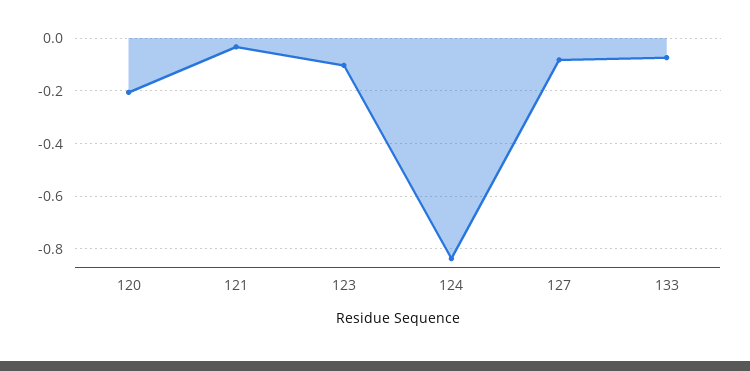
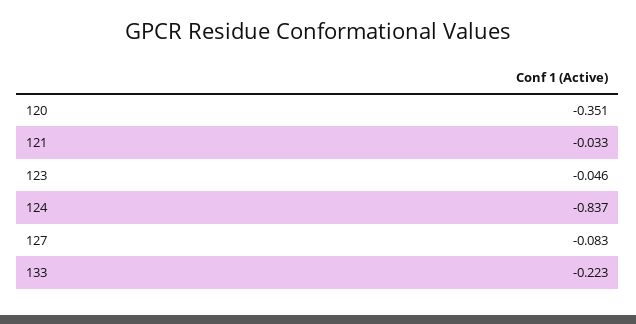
120: -0.2 -> -0.351
123: -0.1 -> -0.046
133: -0.075 -> -0.223

